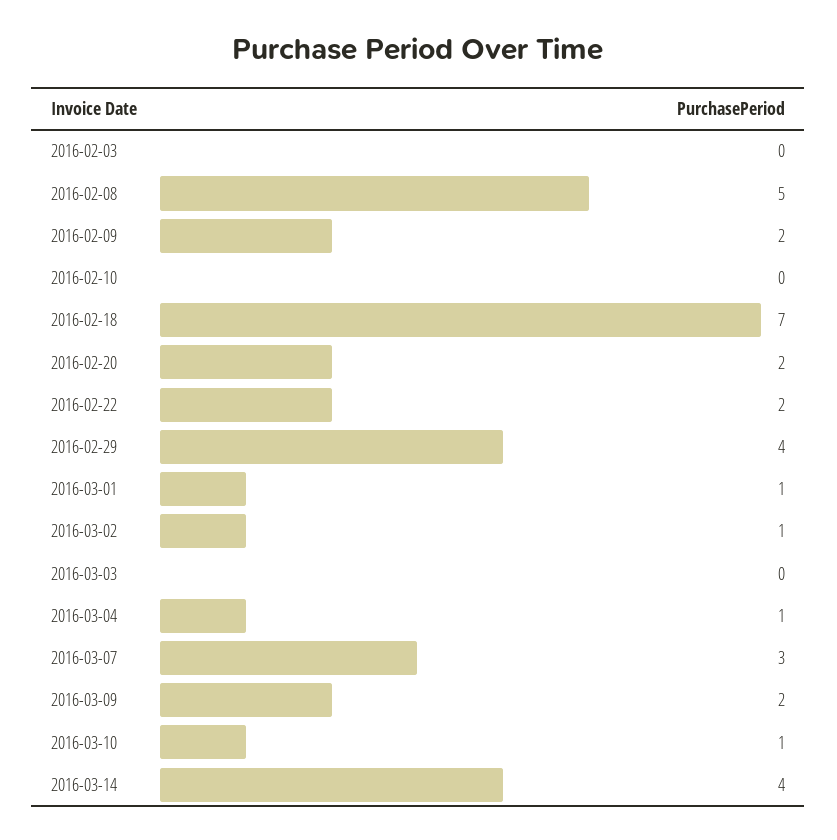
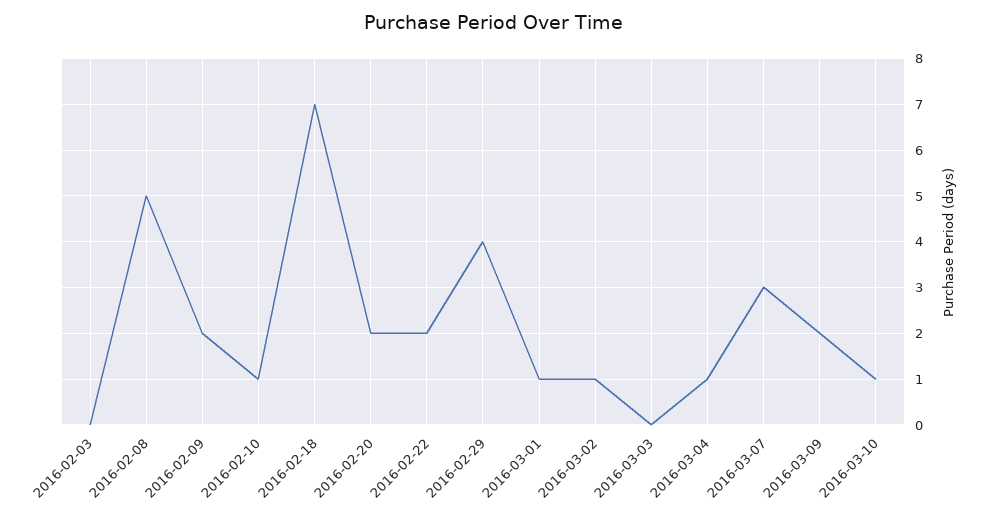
2016-02-10: 0 -> 1
2016-03-14: 4 -> none

